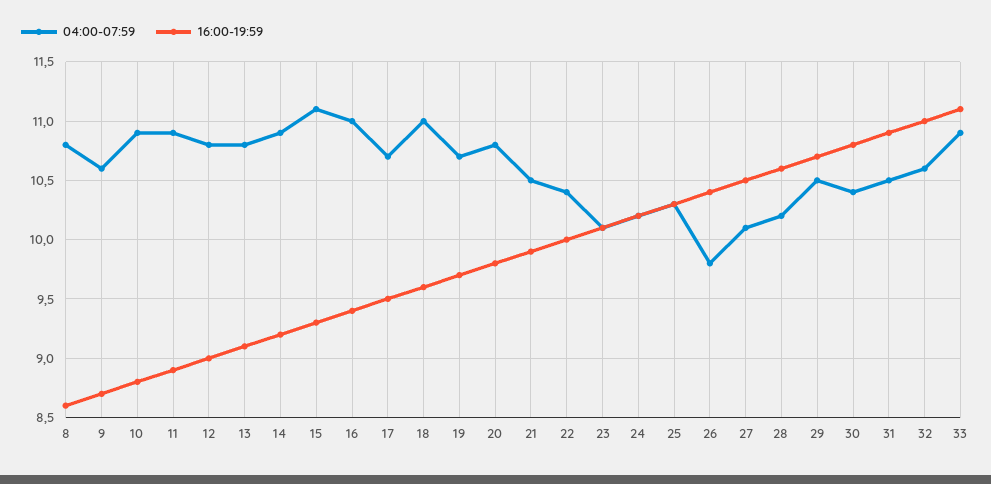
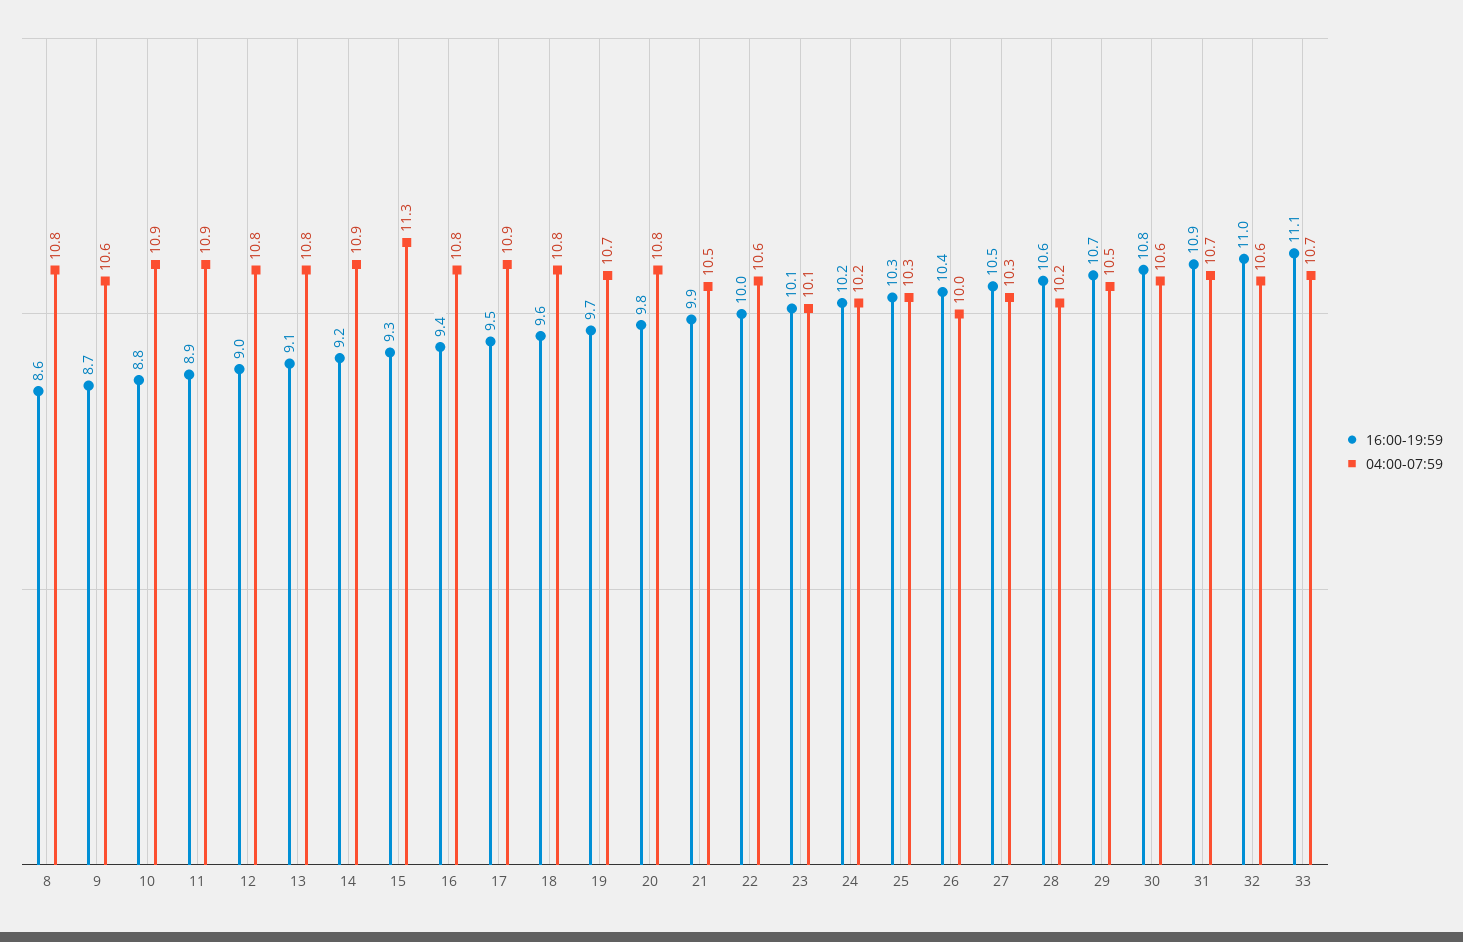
04:00-07:59, 15: 11.1 -> 11.3
04:00-07:59, 16: 11 -> 10.8
04:00-07:59, 17: 10.7 -> 10.9
04:00-07:59, 18: 11 -> 10.8
04:00-07:59, 22: 10.4 -> 10.6
04:00-07:59, 26: 9.8 -> 10
04:00-07:59, 27: 10.1 -> 10.3
04:00-07:59, 30: 10.4 -> 10.6
04:00-07:59, 31: 10.5 -> 10.7
04:00-07:59, 33: 10.9 -> 10.7

